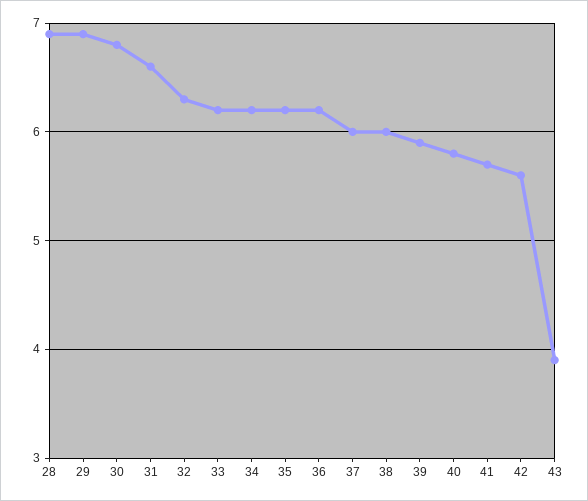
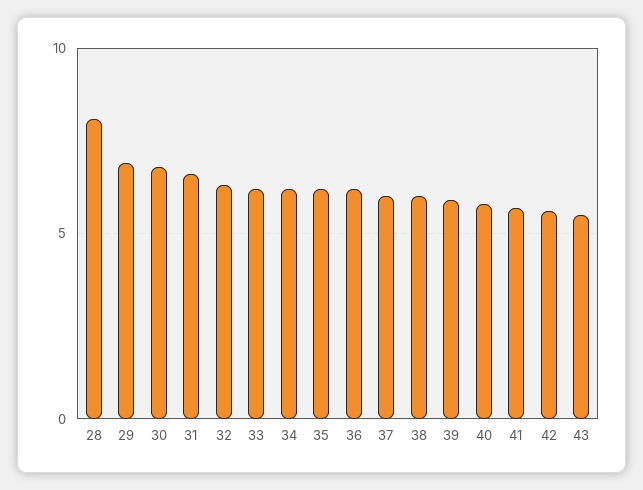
28: 6.9 -> 8
43: 3.9 -> 5.5

